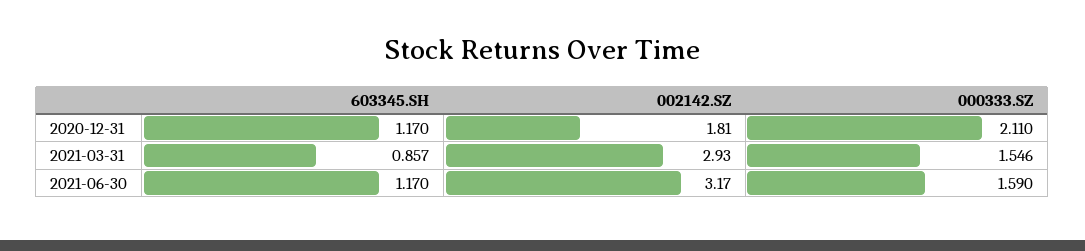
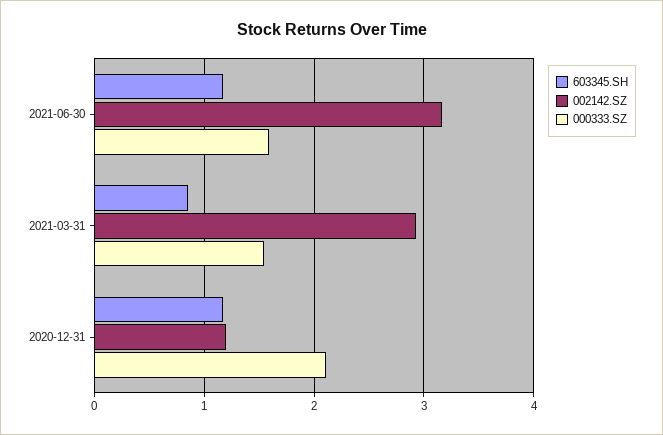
002142.SZ, 2020-12-31: 1.81 -> 1.2

